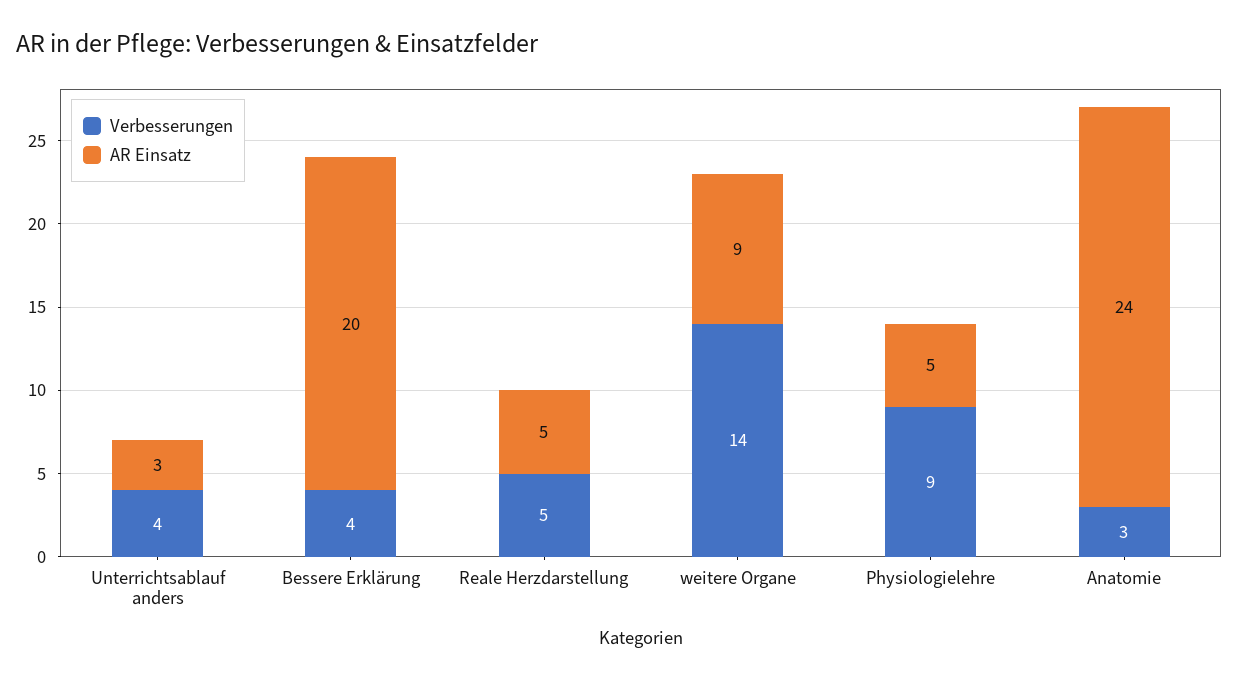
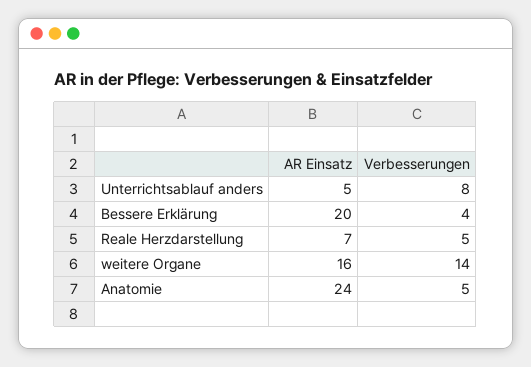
Verbesserungen, Unterrichtsablauf anders: 4 -> 8
AR Einsatz, Unterrichtsablauf anders: 3 -> 5
AR Einsatz, Reale Herzdarstellung: 5 -> 7
AR Einsatz, weitere Organe: 9 -> 16
Verbesserungen, Physiologielehre: 9 -> none
AR Einsatz, Physiologielehre: 5 -> none
Verbesserungen, Anatomie: 3 -> 5

